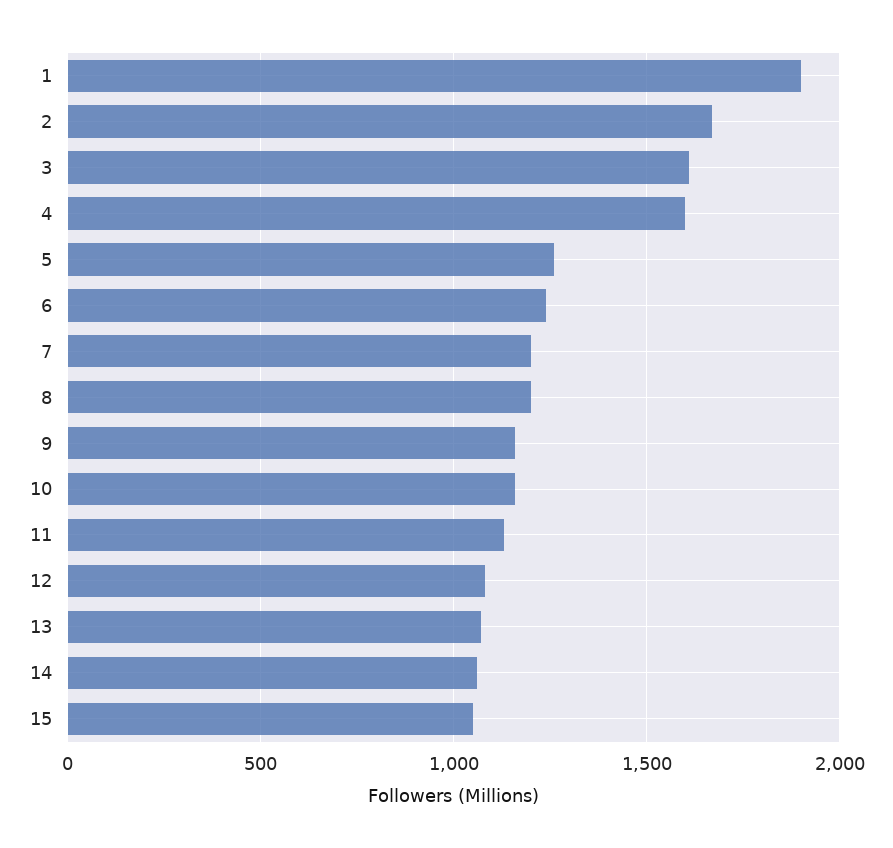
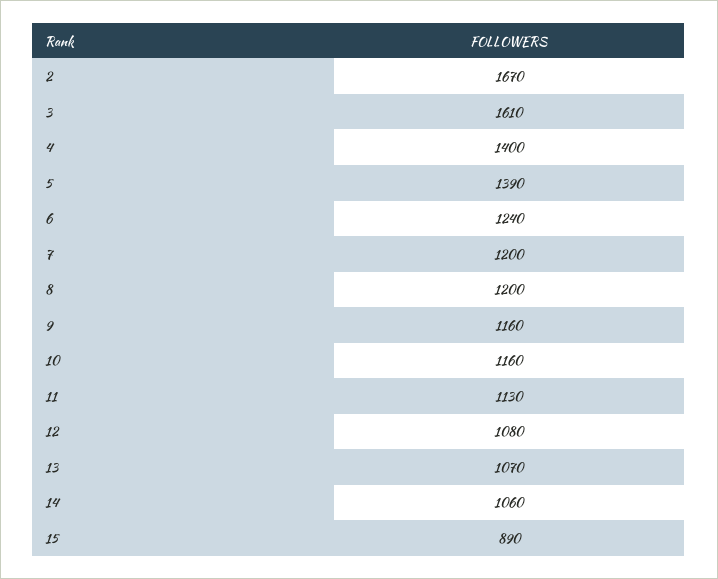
1: 1900 -> none
4: 1600 -> 1400
5: 1250 -> 1390
15: 1050 -> 890

